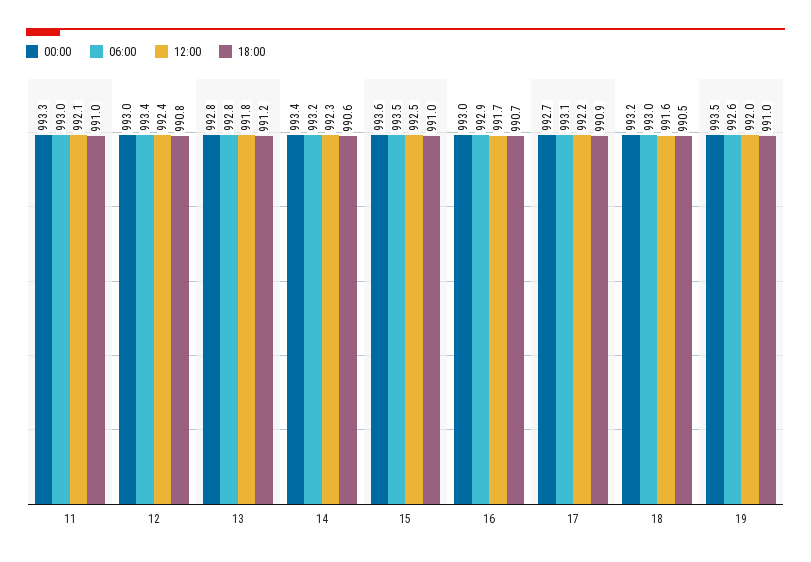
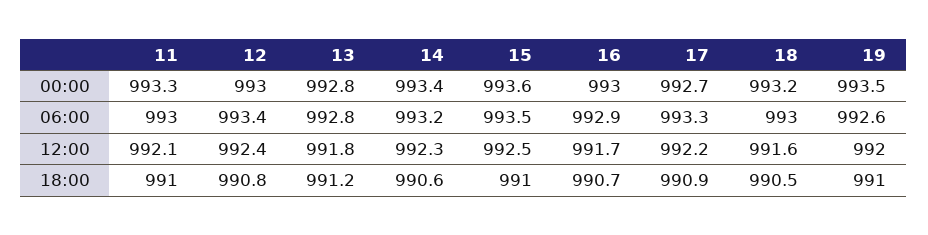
06:00, 17: 993.1 -> 993.3

